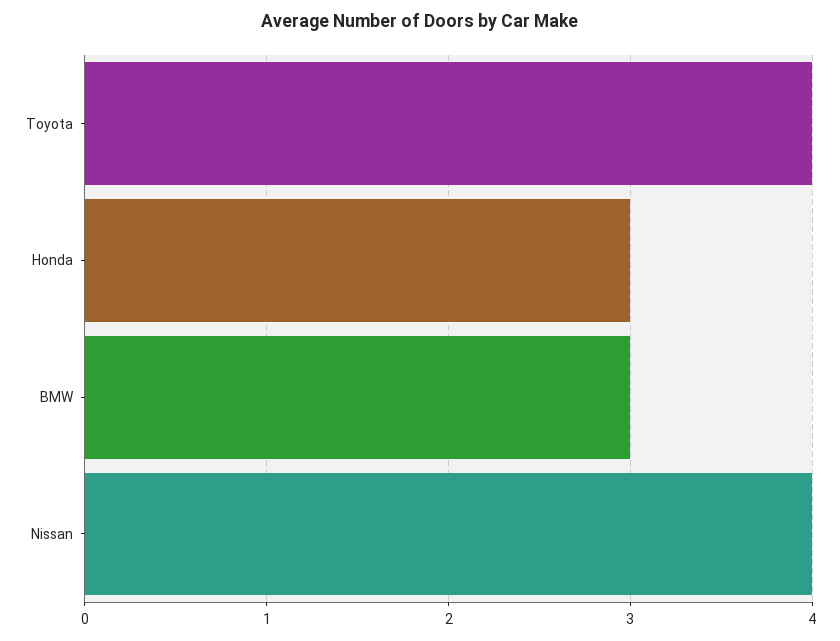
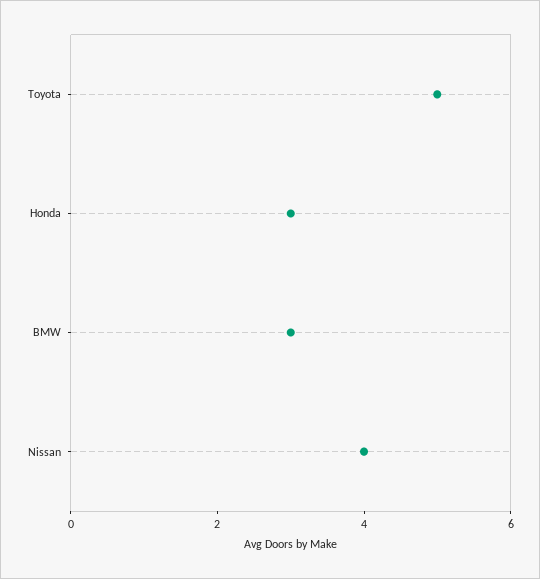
Toyota: 4 -> 5

